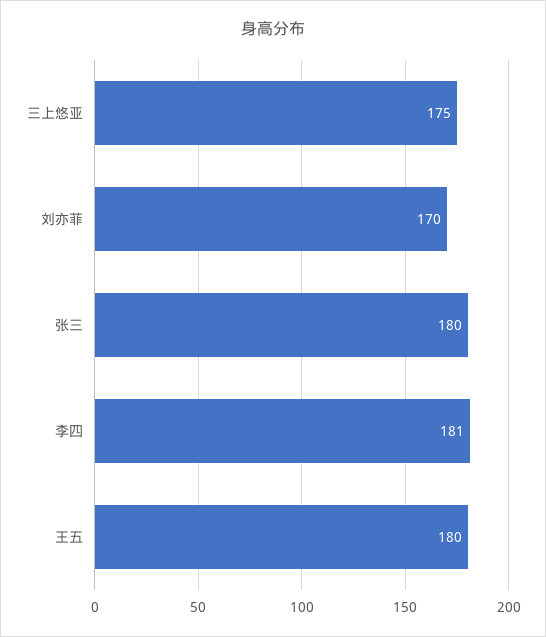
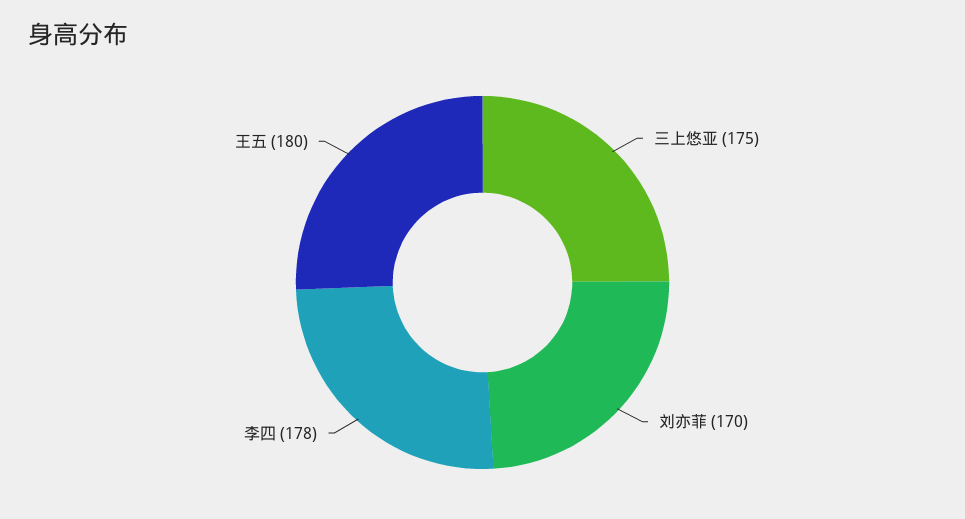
张三: 180 -> none
李四: 181 -> 178

